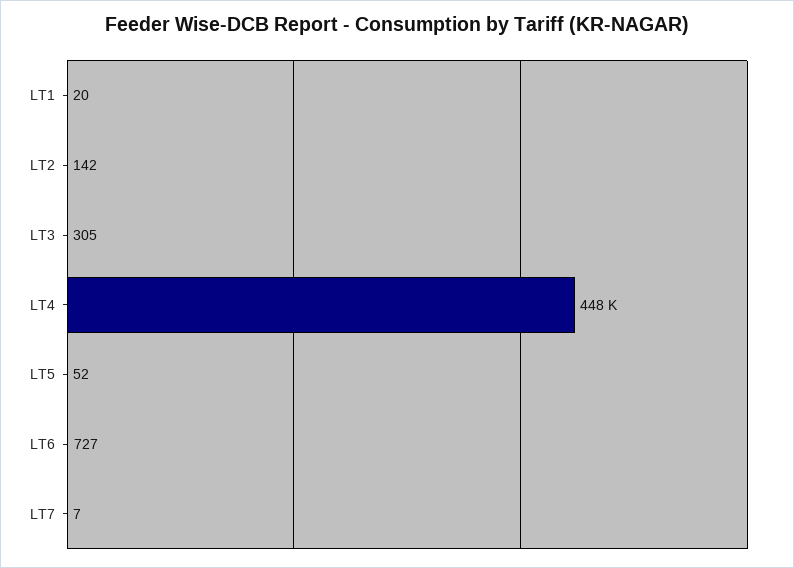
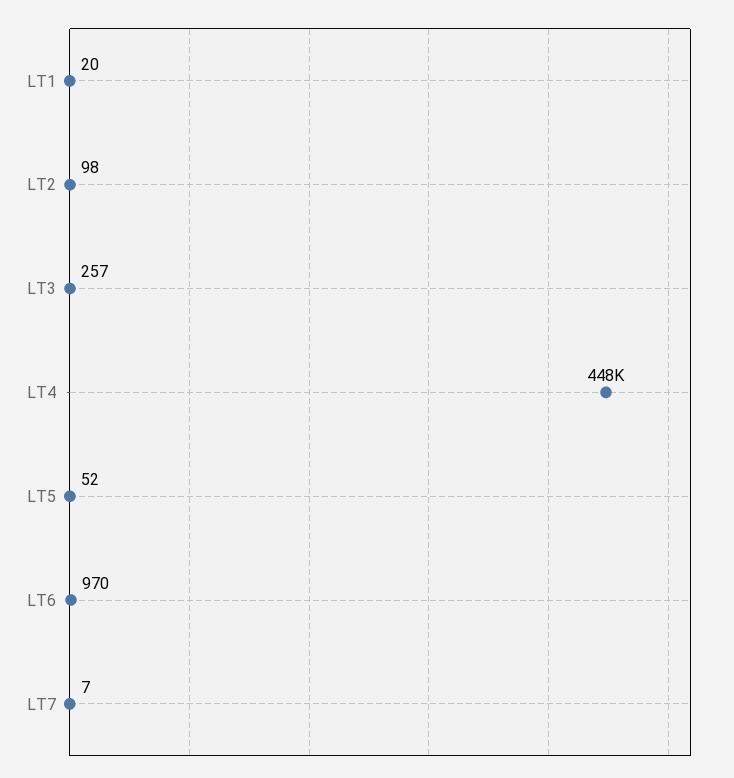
LT2: 142 -> 98
LT3: 305 -> 257
LT6: 727 -> 970

